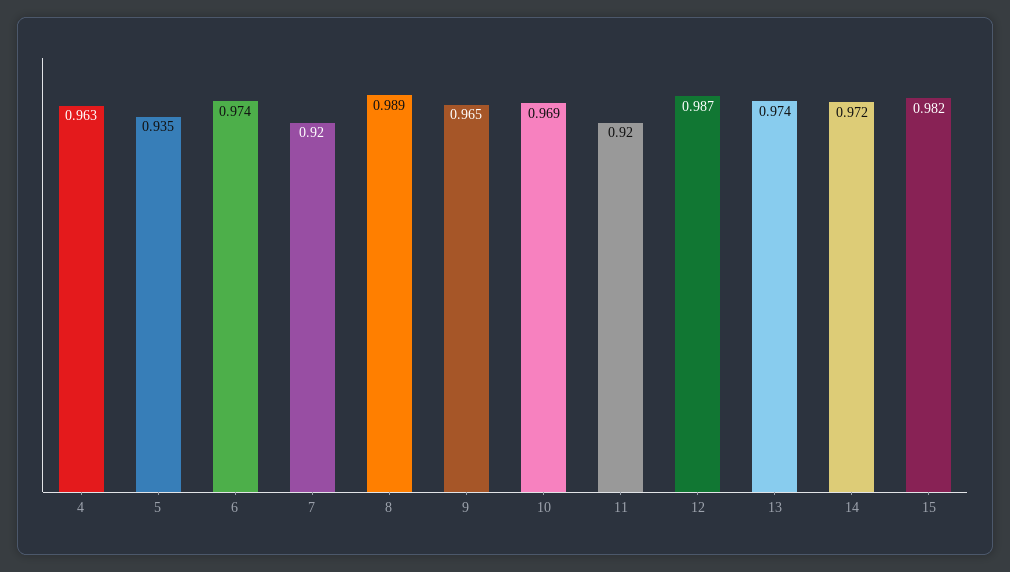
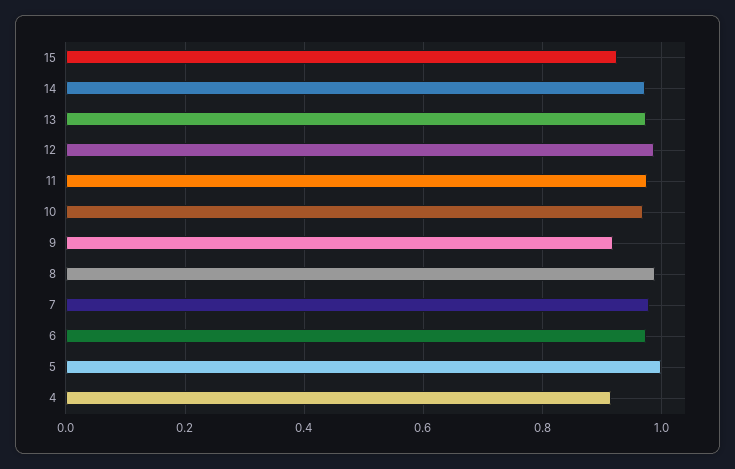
4: 0.963 -> 0.92
5: 0.935 -> 1
7: 0.92 -> 0.98
9: 0.965 -> 0.92
11: 0.92 -> 0.98
15: 0.982 -> 0.92

